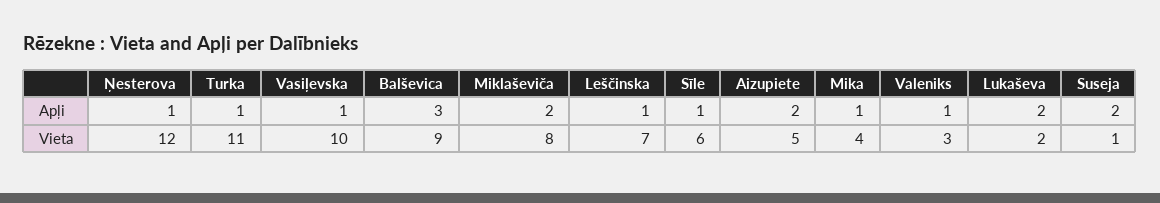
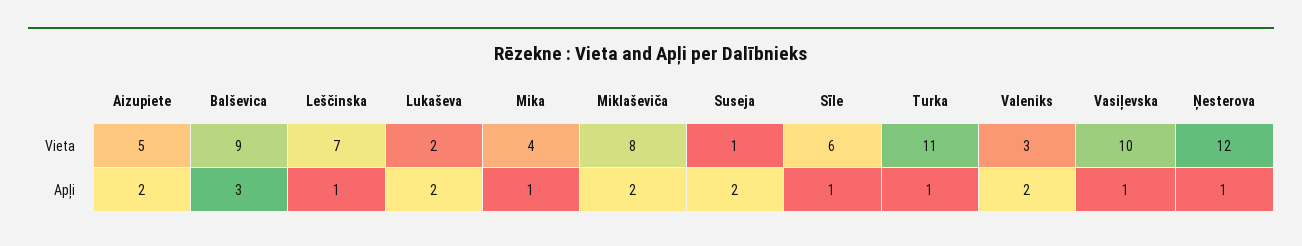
Valeniks, Apļi: 1 -> 2

